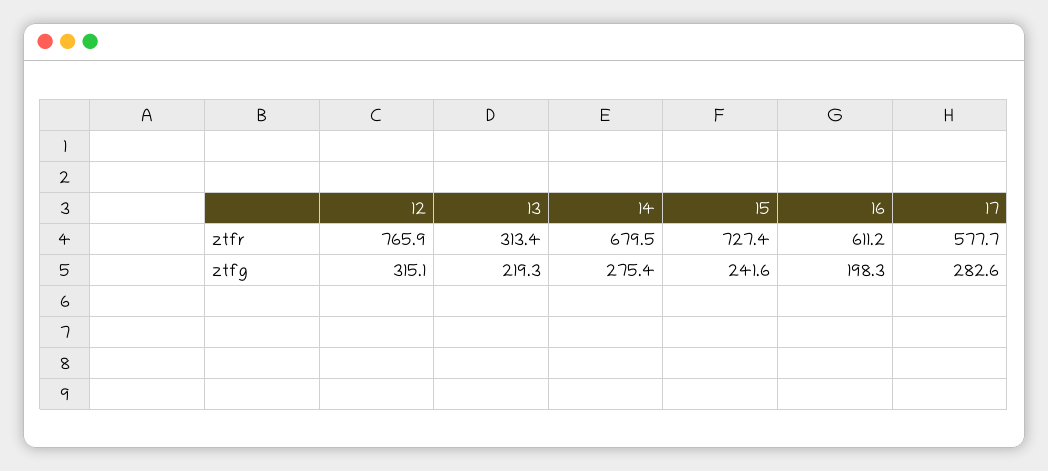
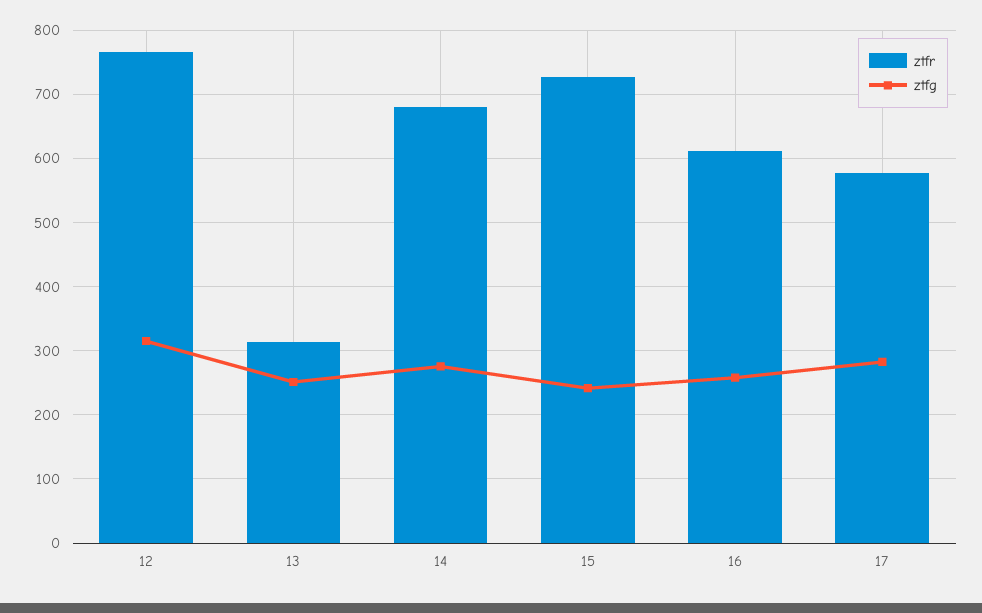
ztfg, 13: 219.3 -> 250
ztfg, 16: 198.3 -> 260

